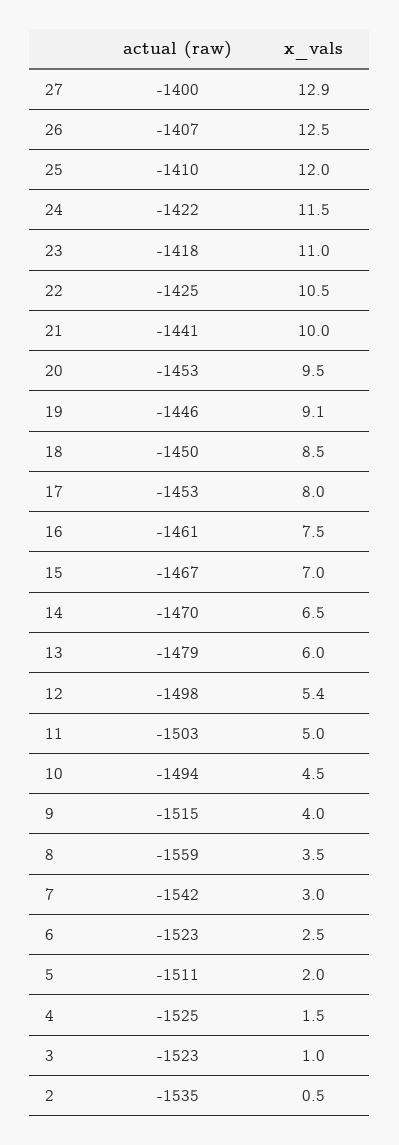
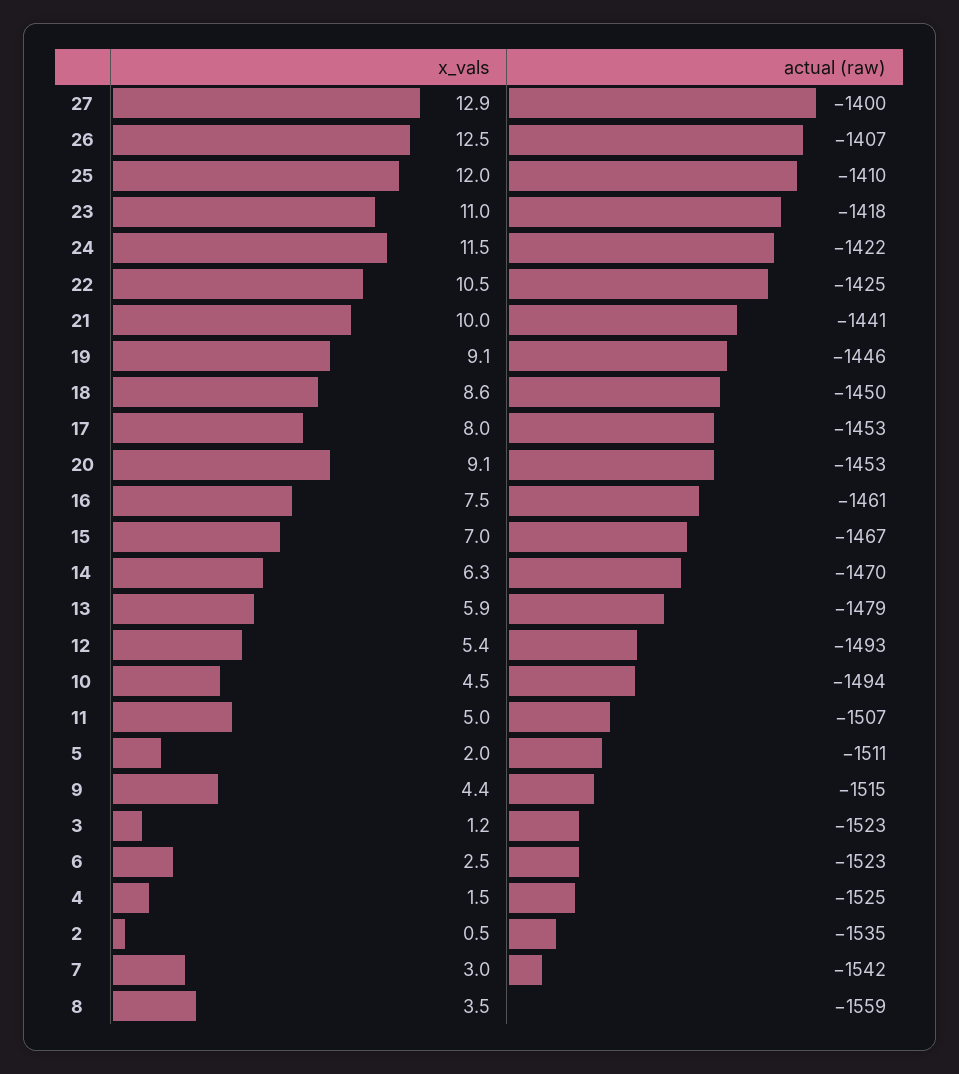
x_vals, 20: 9.5 -> 9.1
x_vals, 18: 8.5 -> 8.6
x_vals, 14: 6.5 -> 6.3
x_vals, 13: 6 -> 5.9
actual (raw), 12: -1498 -> -1493
actual (raw), 11: -1503 -> -1507
x_vals, 9: 4 -> 4.4
x_vals, 3: 1 -> 1.2

